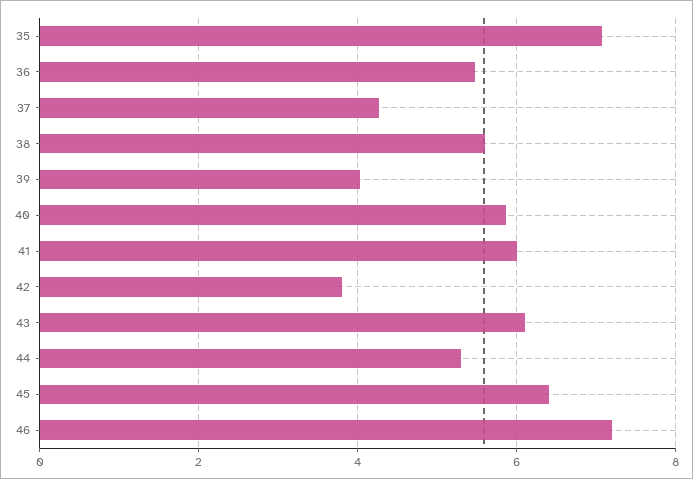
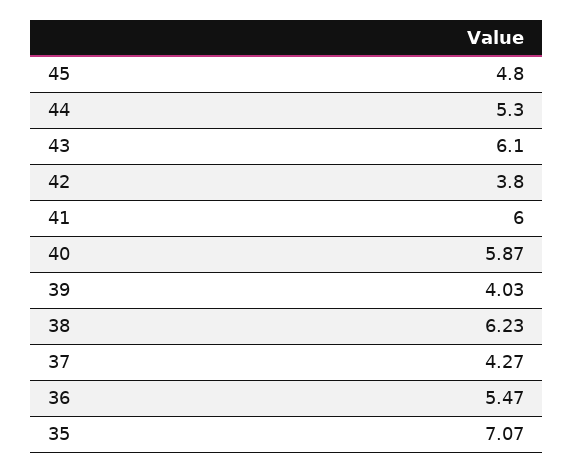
38: 5.6 -> 6.23
45: 6.4 -> 4.8
46: 7.2 -> none

